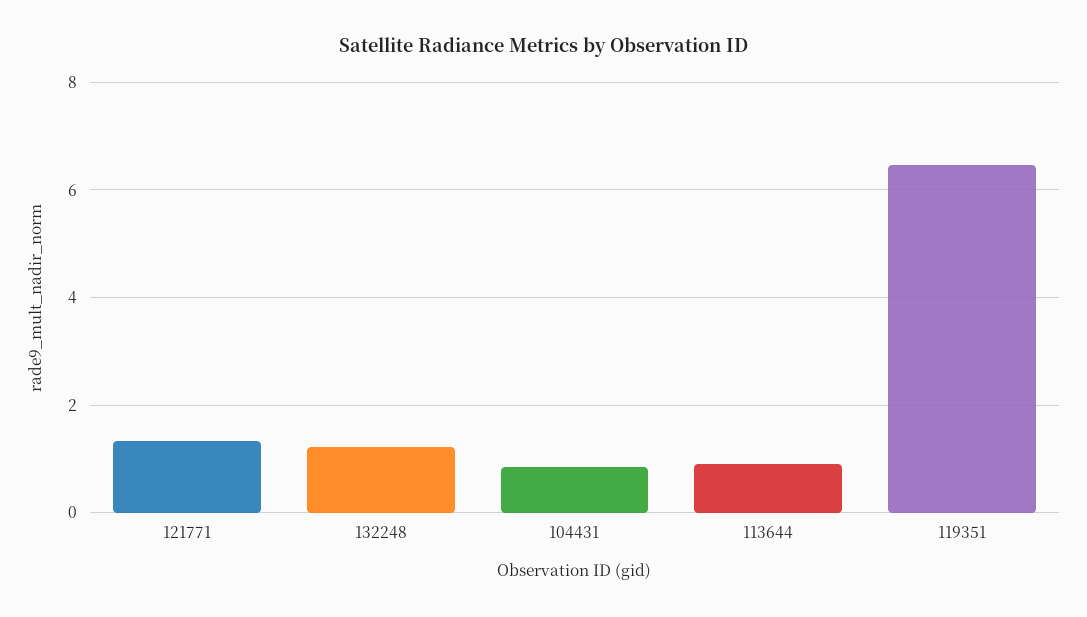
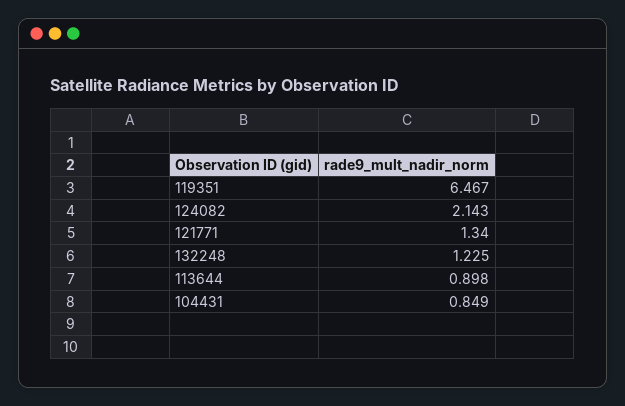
124082: none -> 2.143

